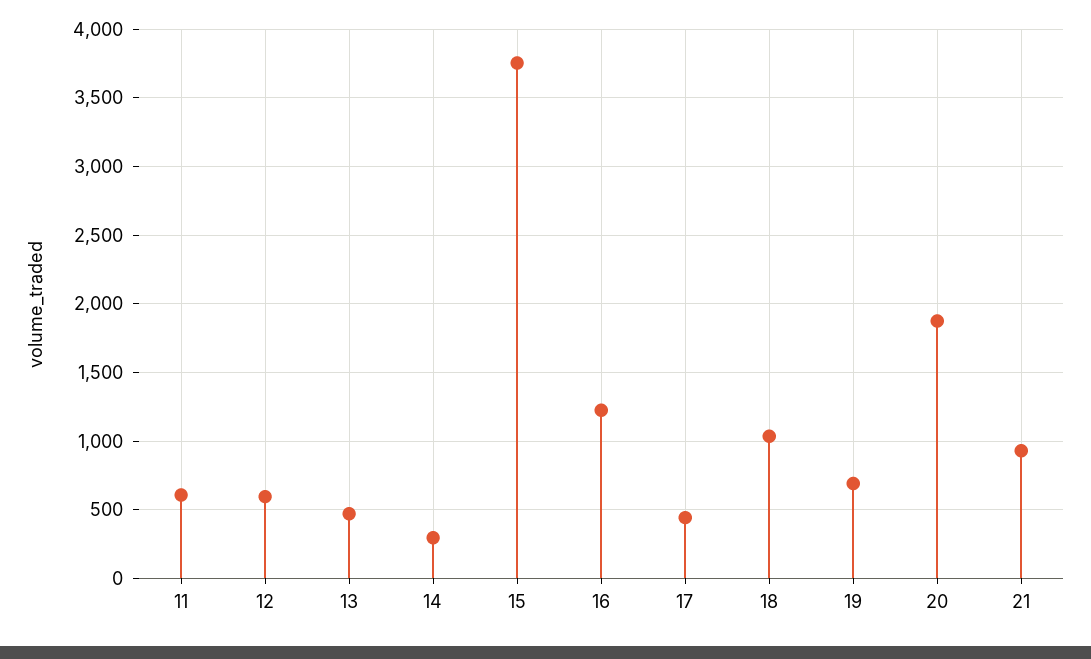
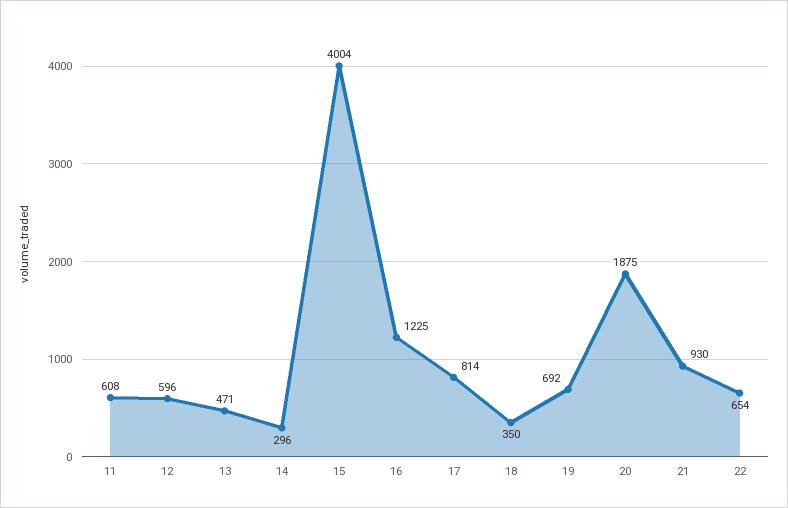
15: 3750 -> 4004
17: 450 -> 814
18: 1050 -> 350
22: none -> 654

